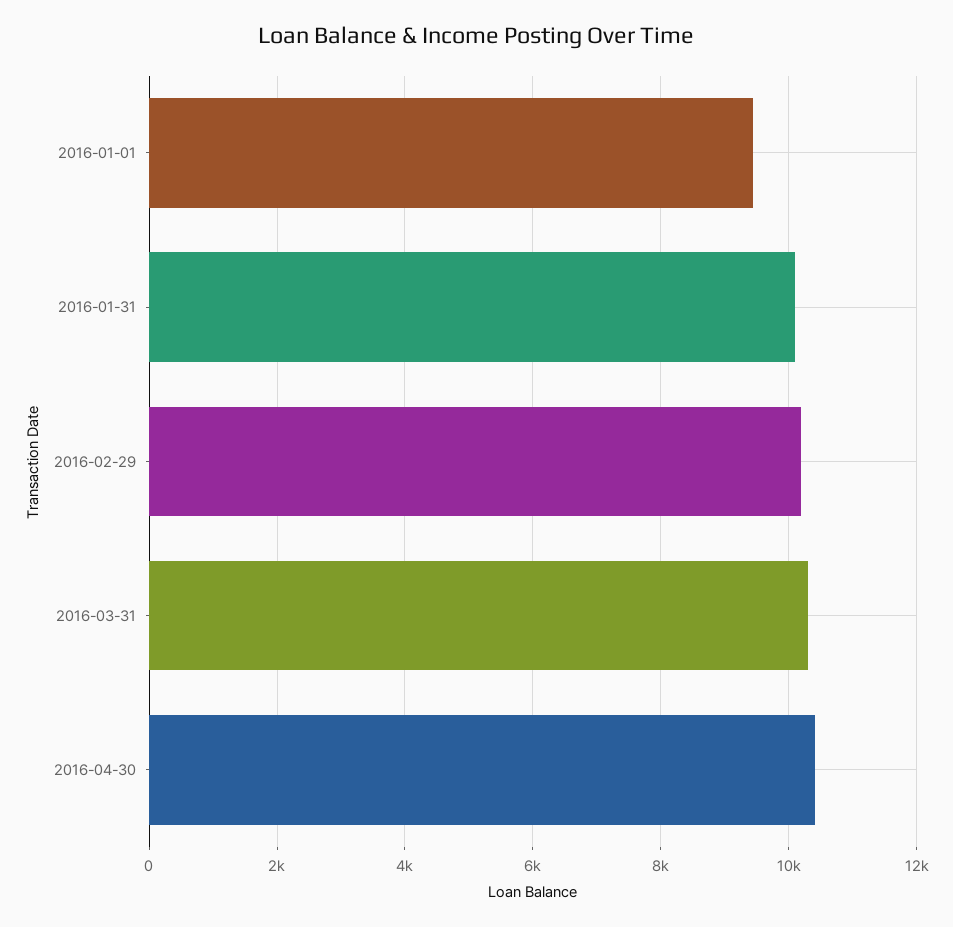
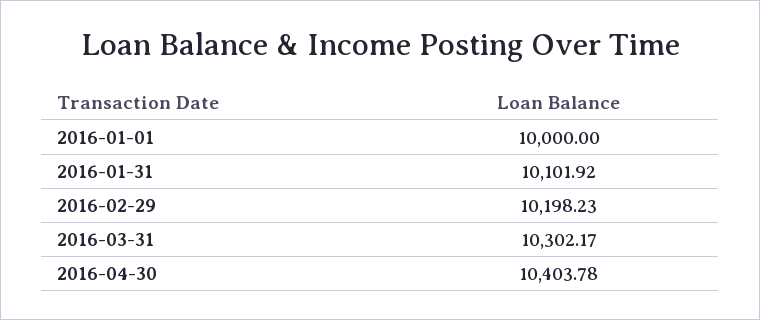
2016-01-01: 9400 -> 10000

